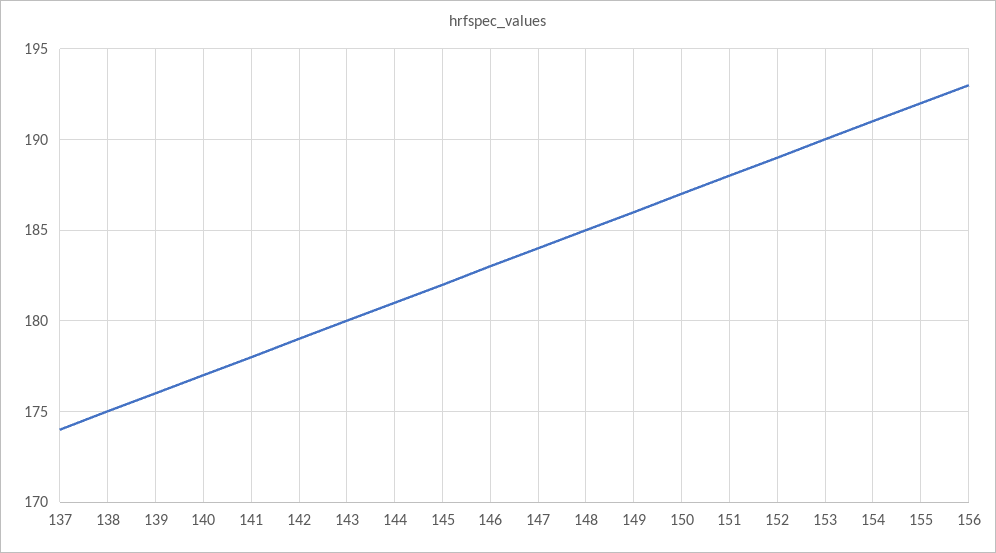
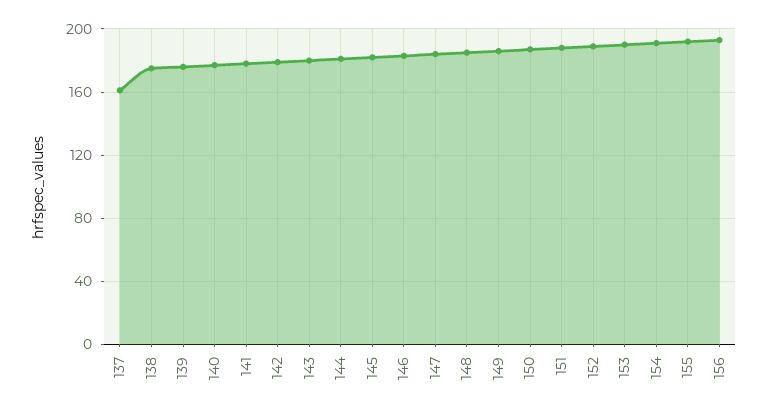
137: 174 -> 160

